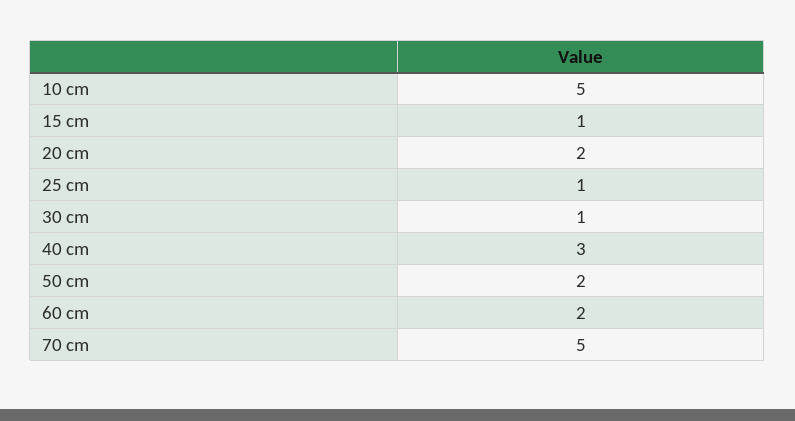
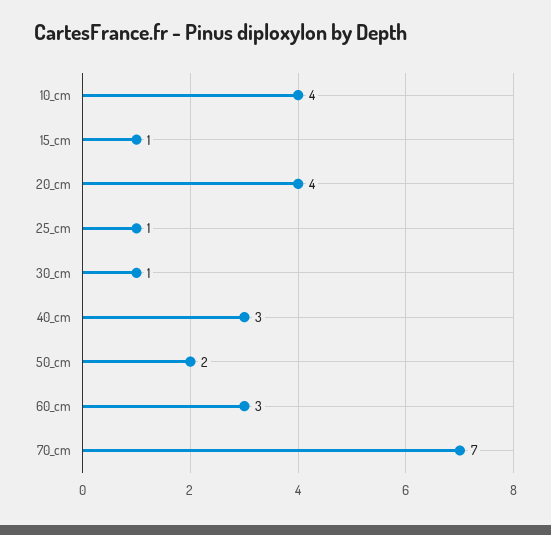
10 cm: 5 -> 4
20 cm: 2 -> 4
60 cm: 2 -> 3
70 cm: 5 -> 7

